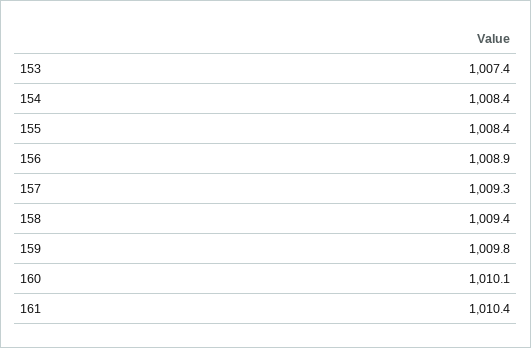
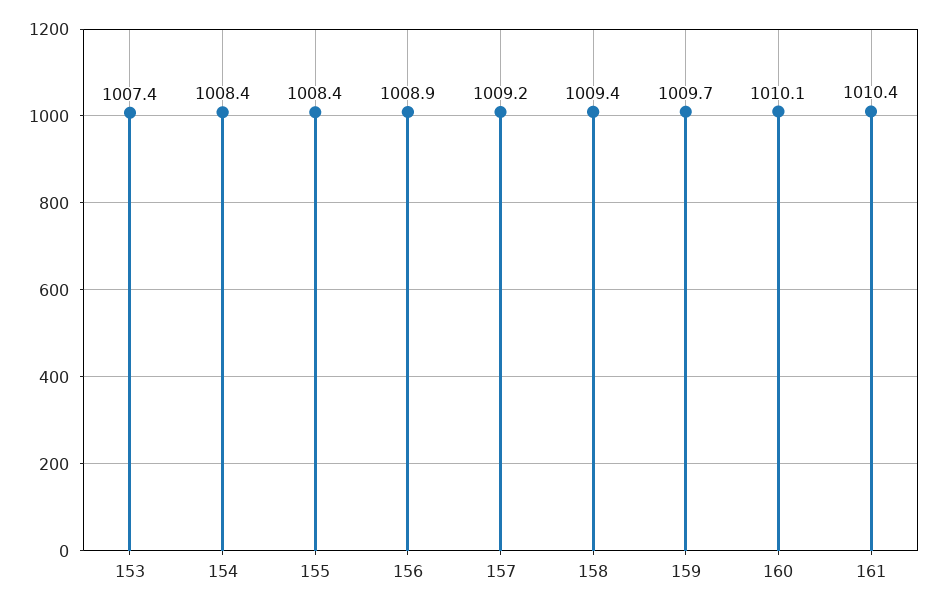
157: 1009.3 -> 1009.2
159: 1009.8 -> 1009.7

